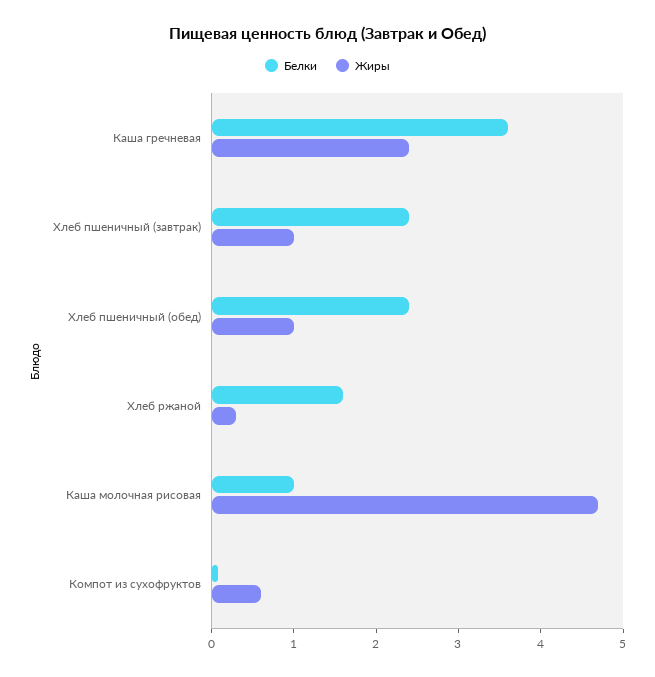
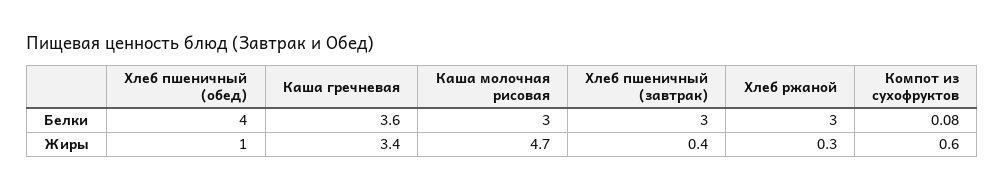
Жиры, Каша гречневая: 2.4 -> 3.4
Белки, Хлеб пшеничный (завтрак): 2.4 -> 3
Жиры, Хлеб пшеничный (завтрак): 1 -> 0.4
Белки, Хлеб пшеничный (обед): 2.4 -> 4
Белки, Хлеб ржаной: 1.6 -> 3
Белки, Каша молочная рисовая: 1 -> 3

